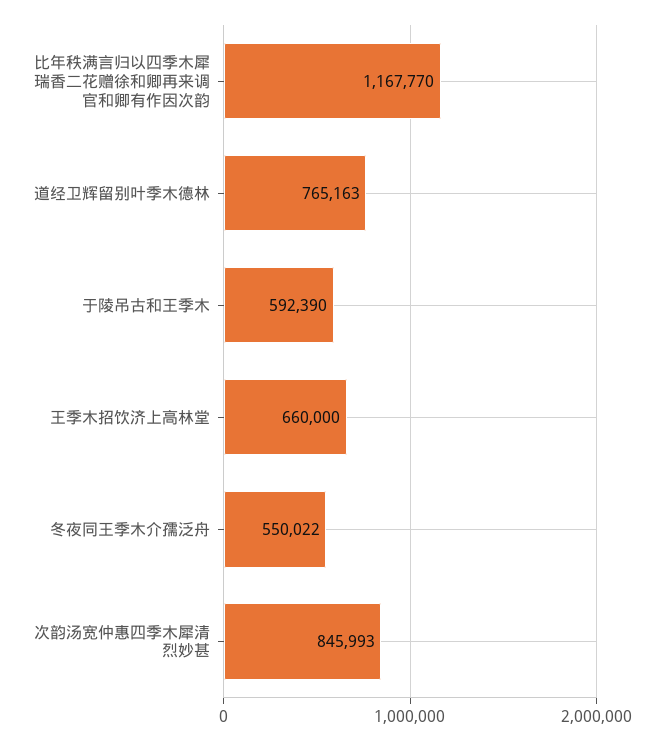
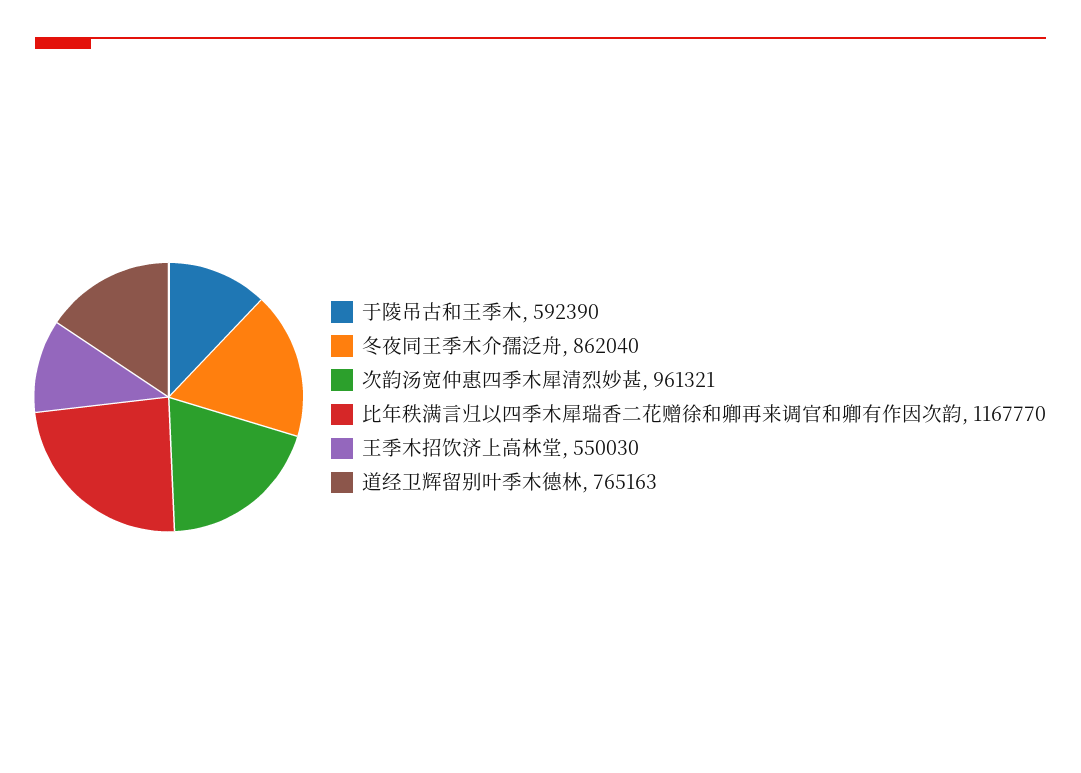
王季木招饮济上高林堂: 660000 -> 550030
冬夜同王季木介孺泛舟: 550022 -> 862040
次韵汤宽仲惠四季木犀清烈妙甚: 845993 -> 961321

